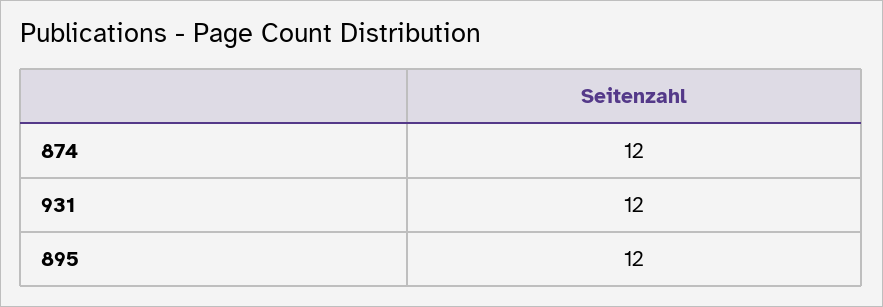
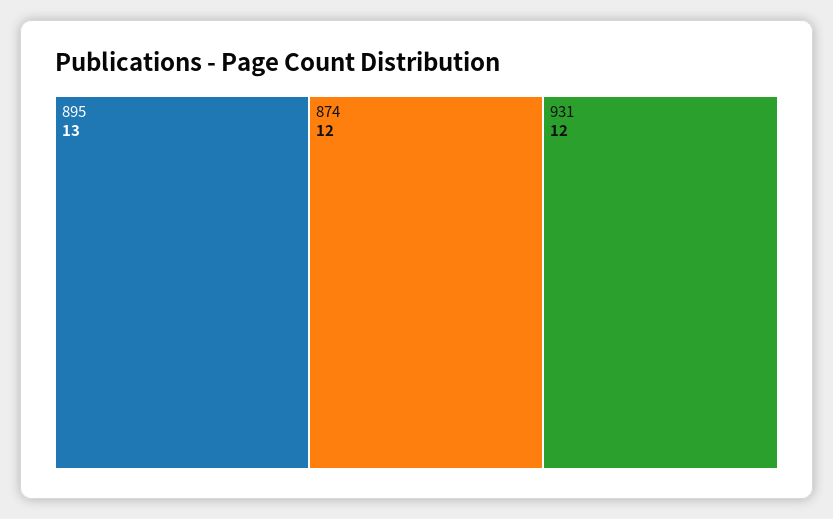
895: 12 -> 13

